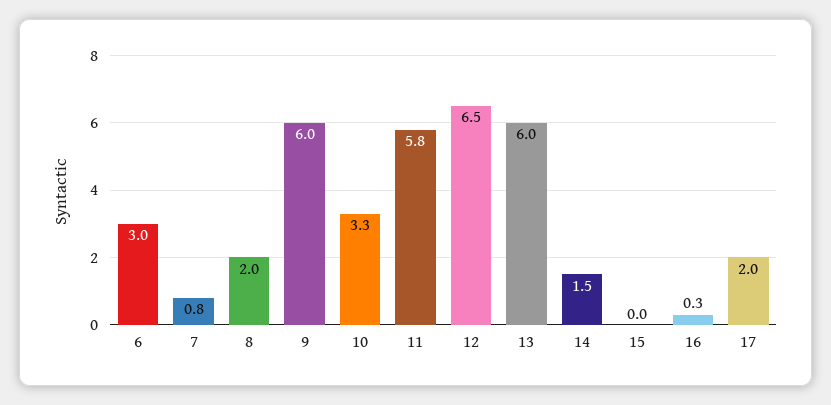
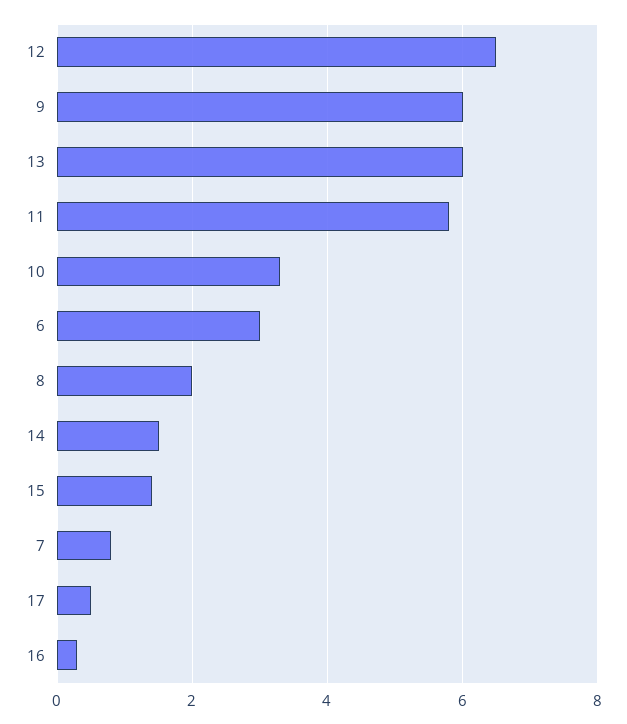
15: 0 -> 1.5
17: 2 -> 0.5

